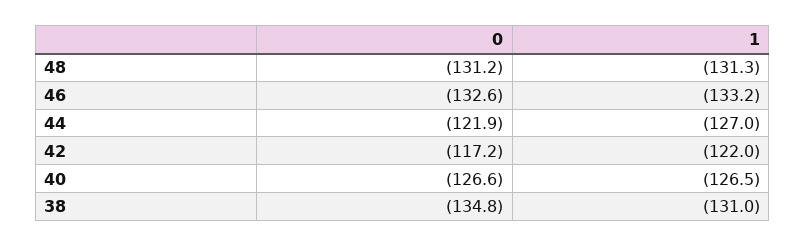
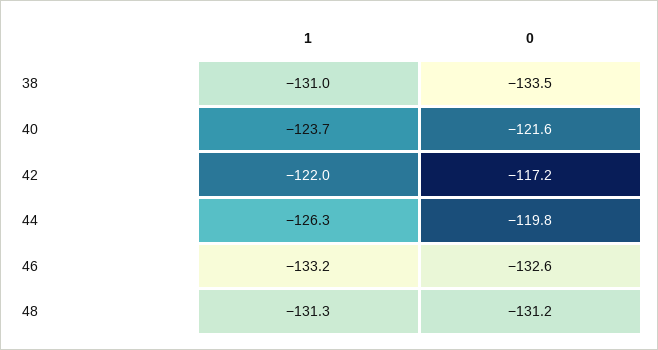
0, 44: -121.9 -> -119.8
1, 44: -127 -> -126.3
0, 40: -126.6 -> -121.6
1, 40: -126.5 -> -123.7
0, 38: -134.8 -> -133.5

